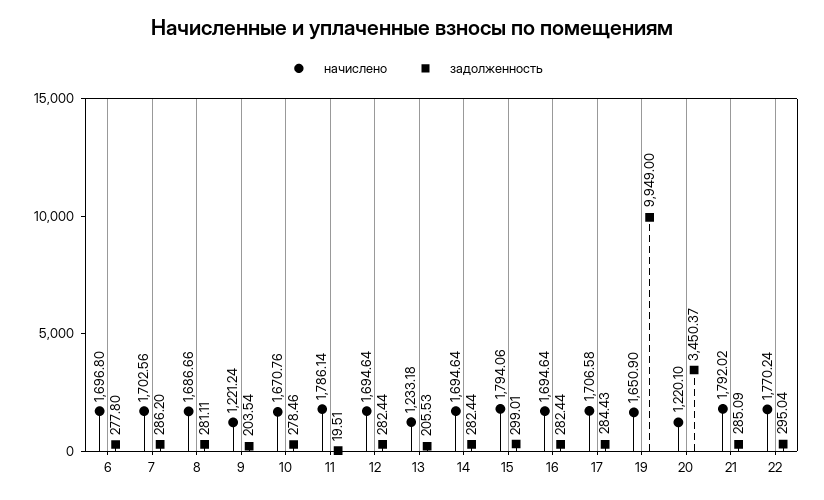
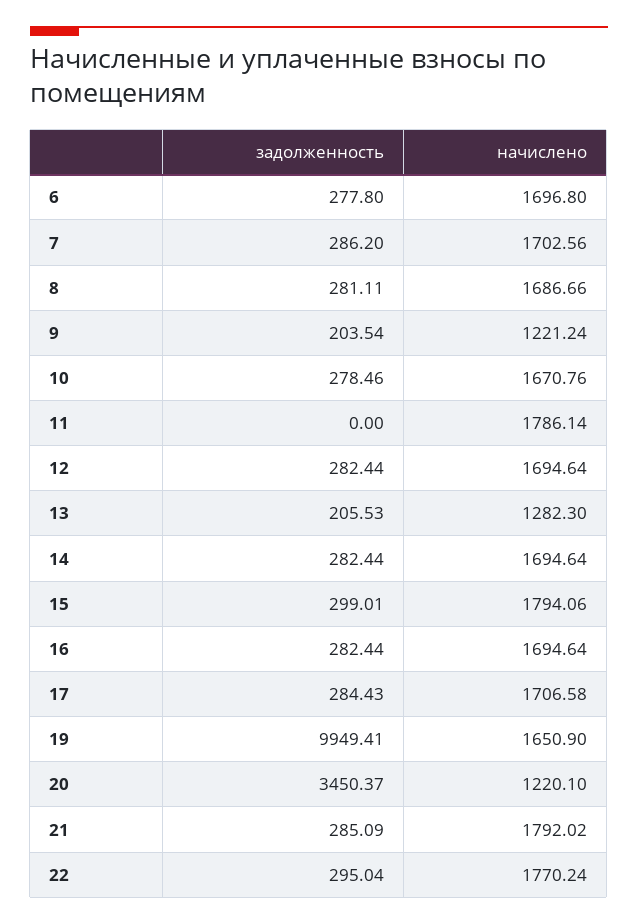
задолженность, 11: 19.51 -> 0
начислено, 13: 1233.18 -> 1282.3
задолженность, 19: 9949 -> 9949.41

